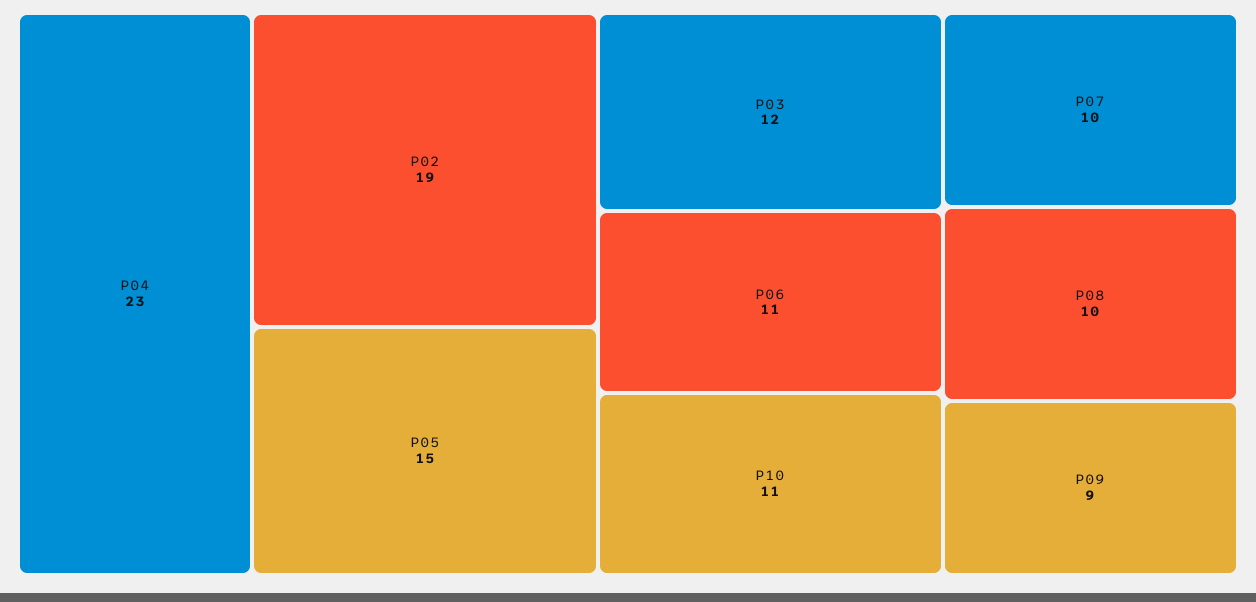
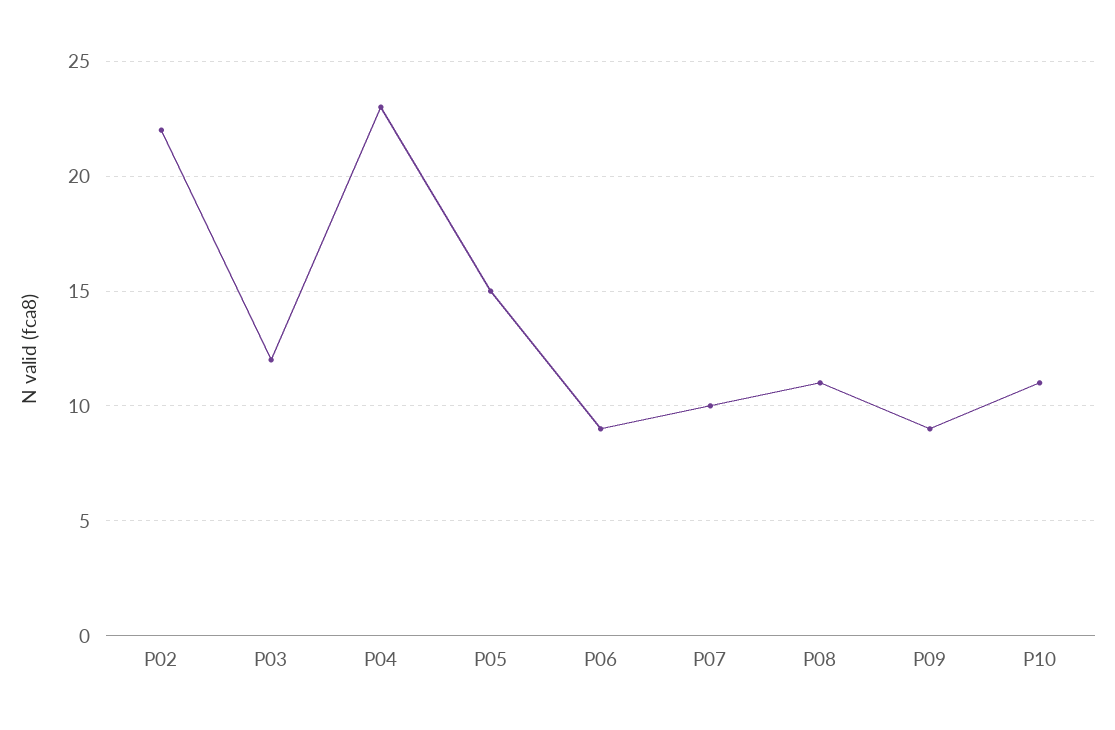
P02: 19 -> 22
P06: 11 -> 9
P08: 10 -> 11

